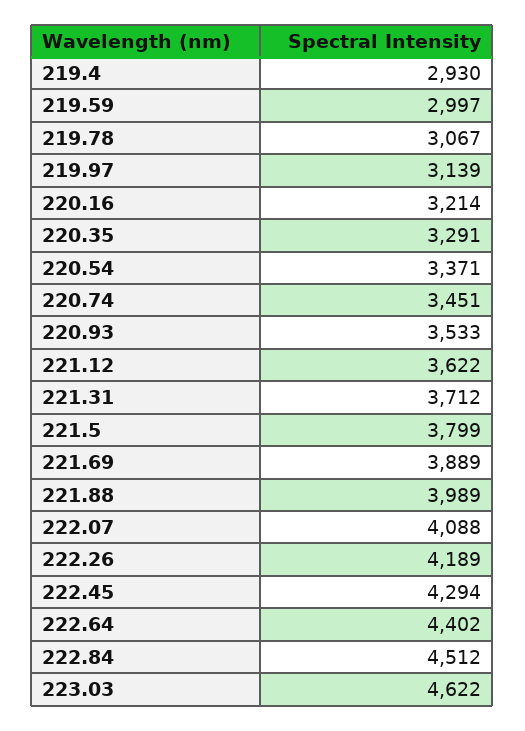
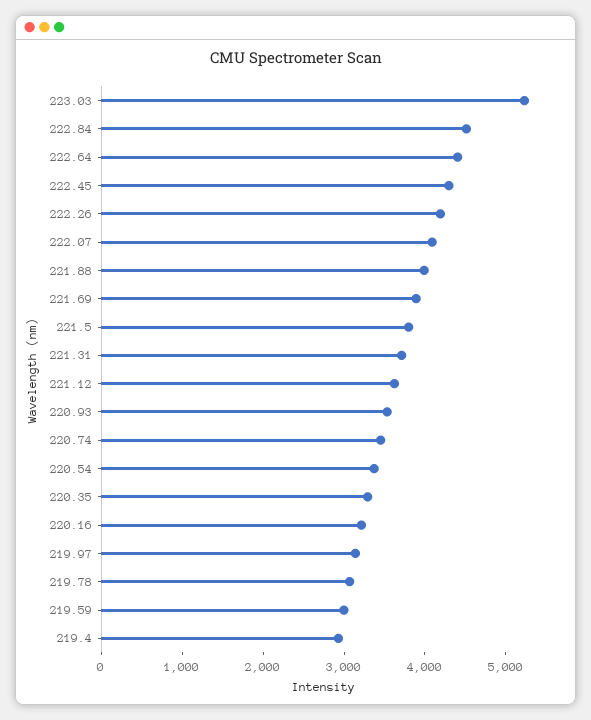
223.03: 4622 -> 5200

